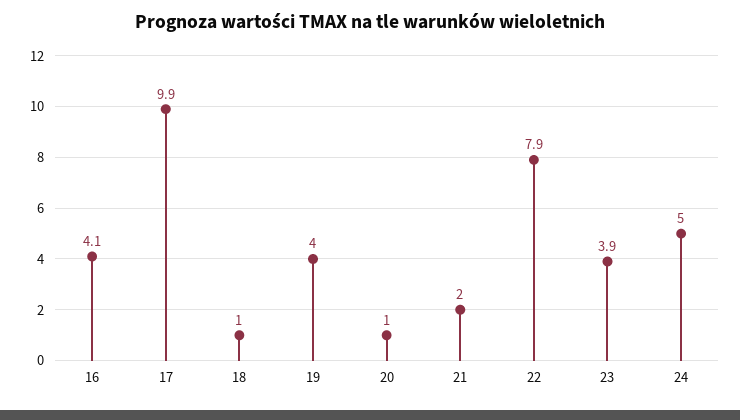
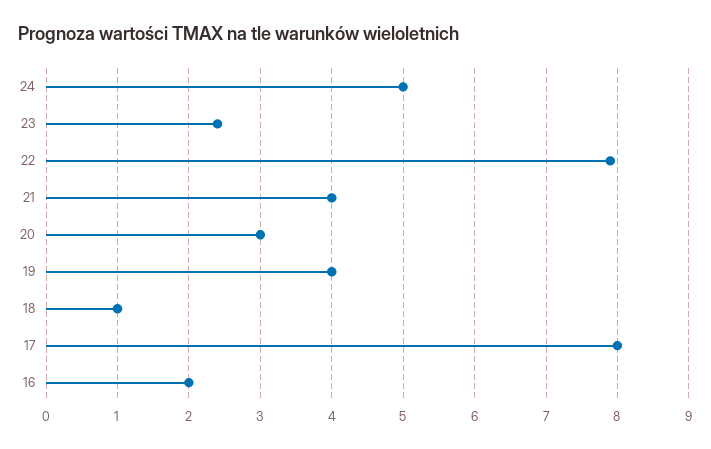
16: 4.1 -> 2
17: 9.9 -> 8
20: 1 -> 3
21: 2 -> 4
23: 3.9 -> 2.4

